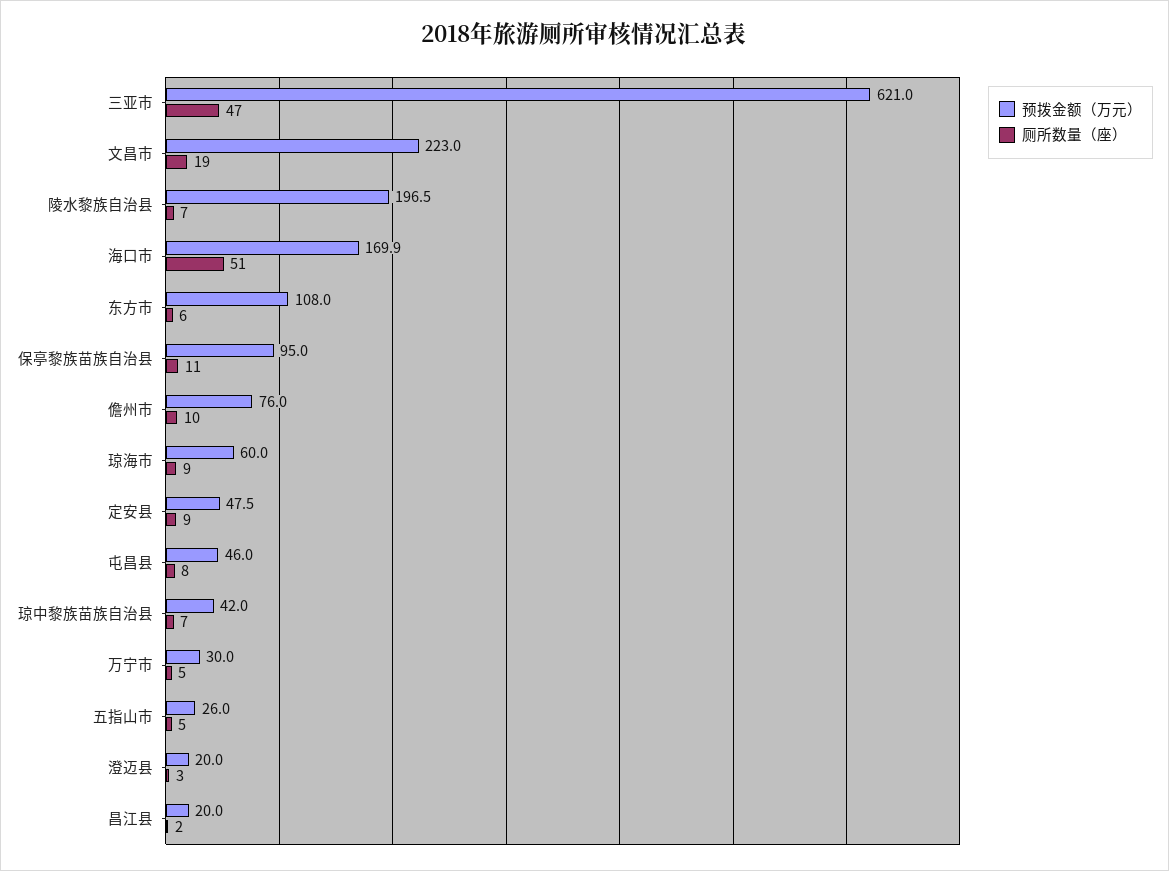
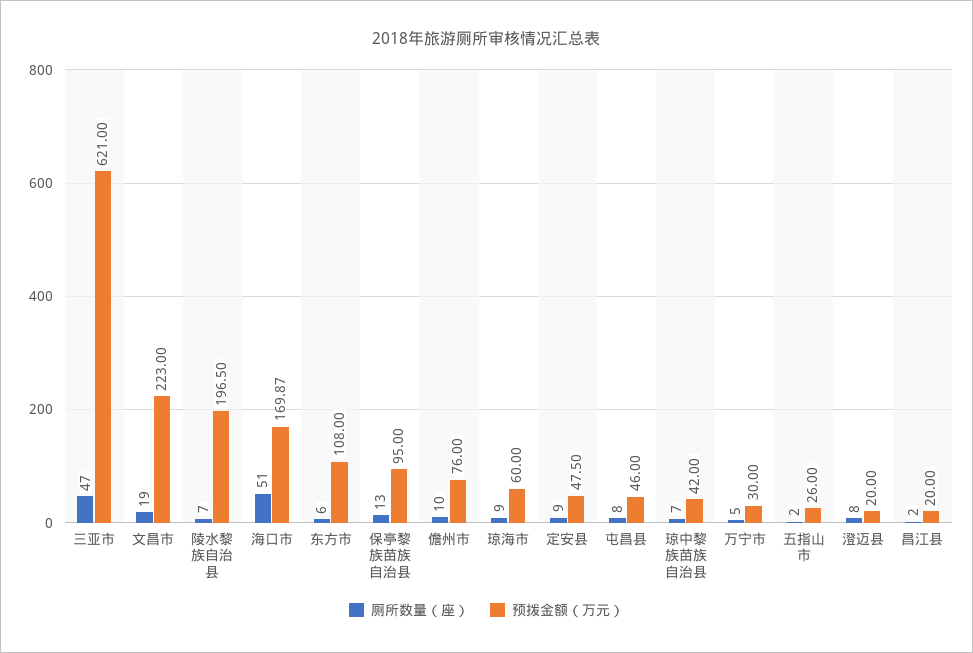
厕所数量（座）, 保亭黎族苗族自治县: 11 -> 13
厕所数量（座）, 五指山市: 5 -> 2
厕所数量（座）, 澄迈县: 3 -> 8

